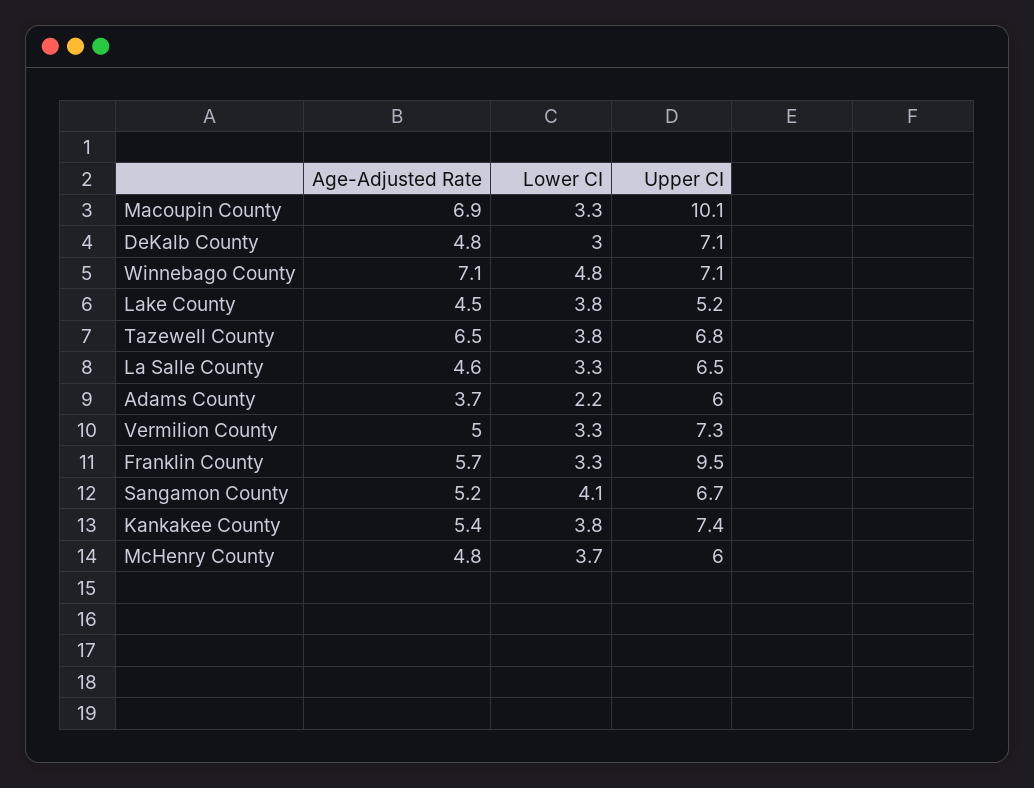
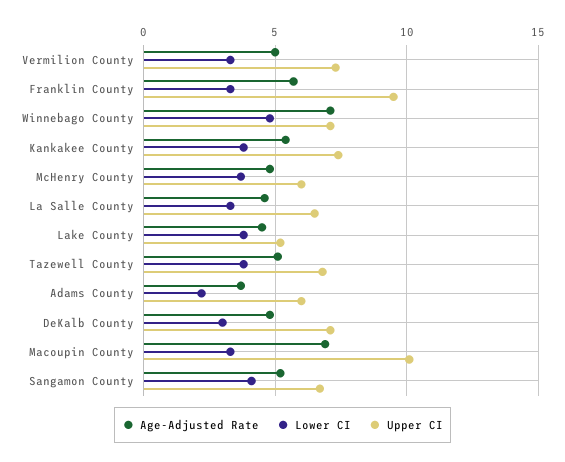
Age-Adjusted Rate, Tazewell County: 6.5 -> 5

